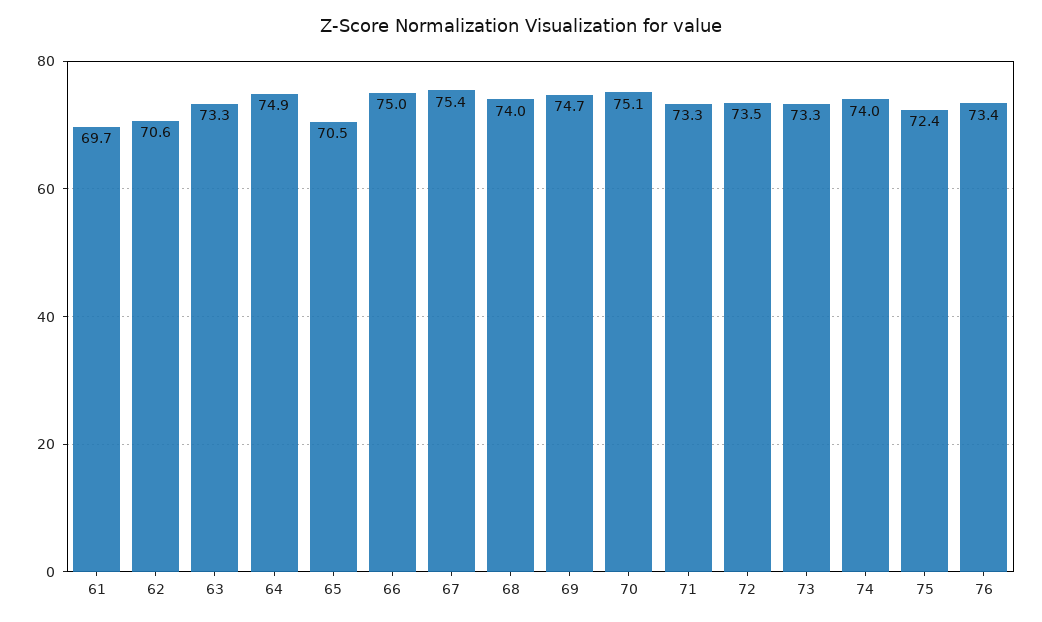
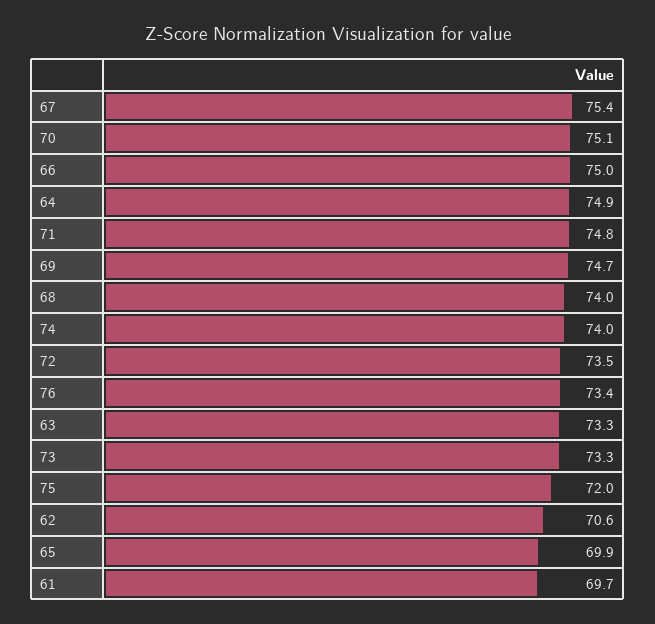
65: 70.5 -> 69.9
71: 73.3 -> 74.8
75: 72.4 -> 72

